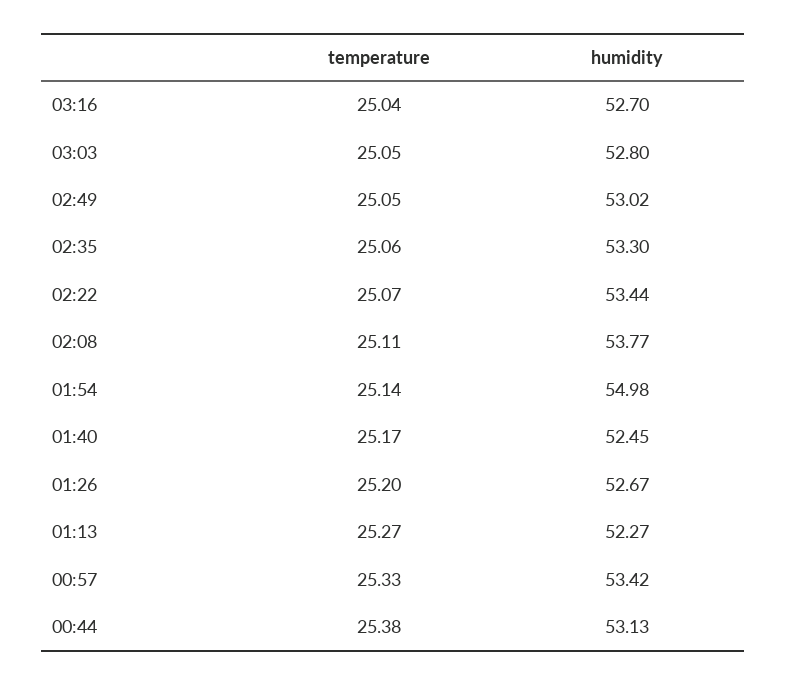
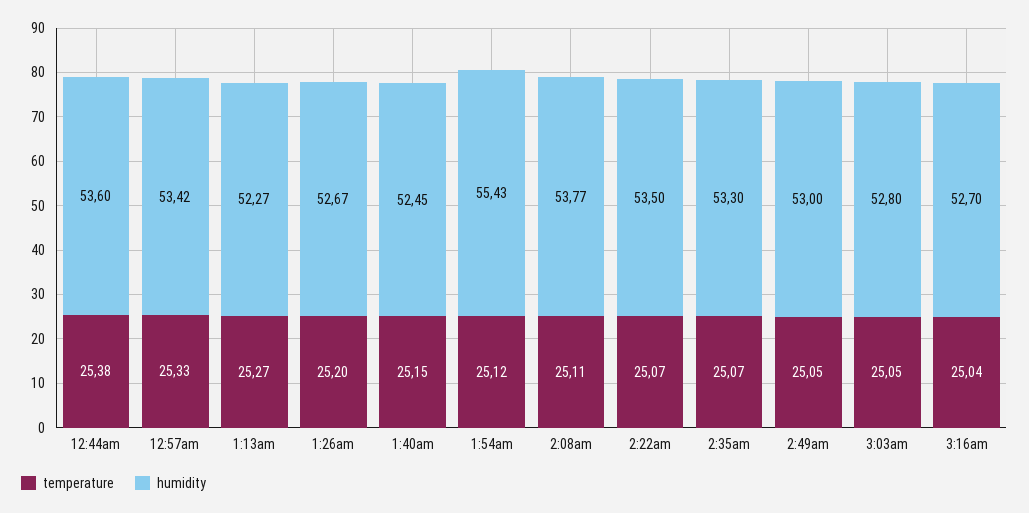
humidity, 02:49: 53.02 -> 53
temperature, 02:35: 25.06 -> 25.07
humidity, 02:22: 53.44 -> 53.5
temperature, 01:54: 25.14 -> 25.12
humidity, 01:54: 54.98 -> 55.43
temperature, 01:40: 25.17 -> 25.15
humidity, 00:44: 53.13 -> 53.6

